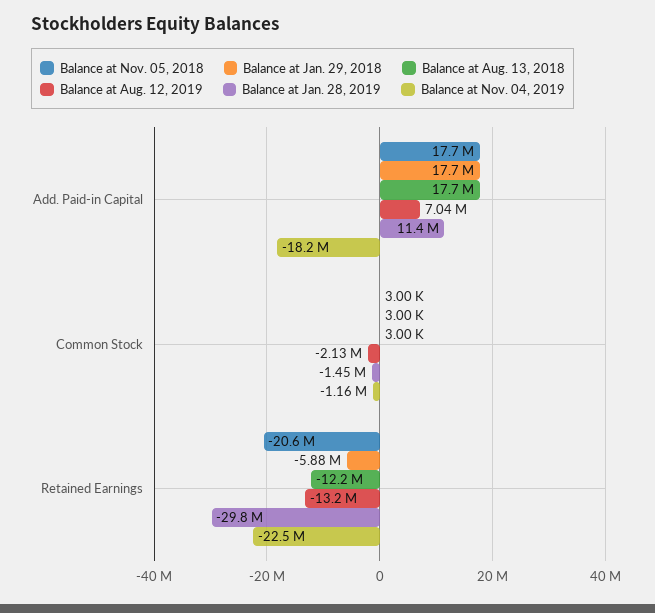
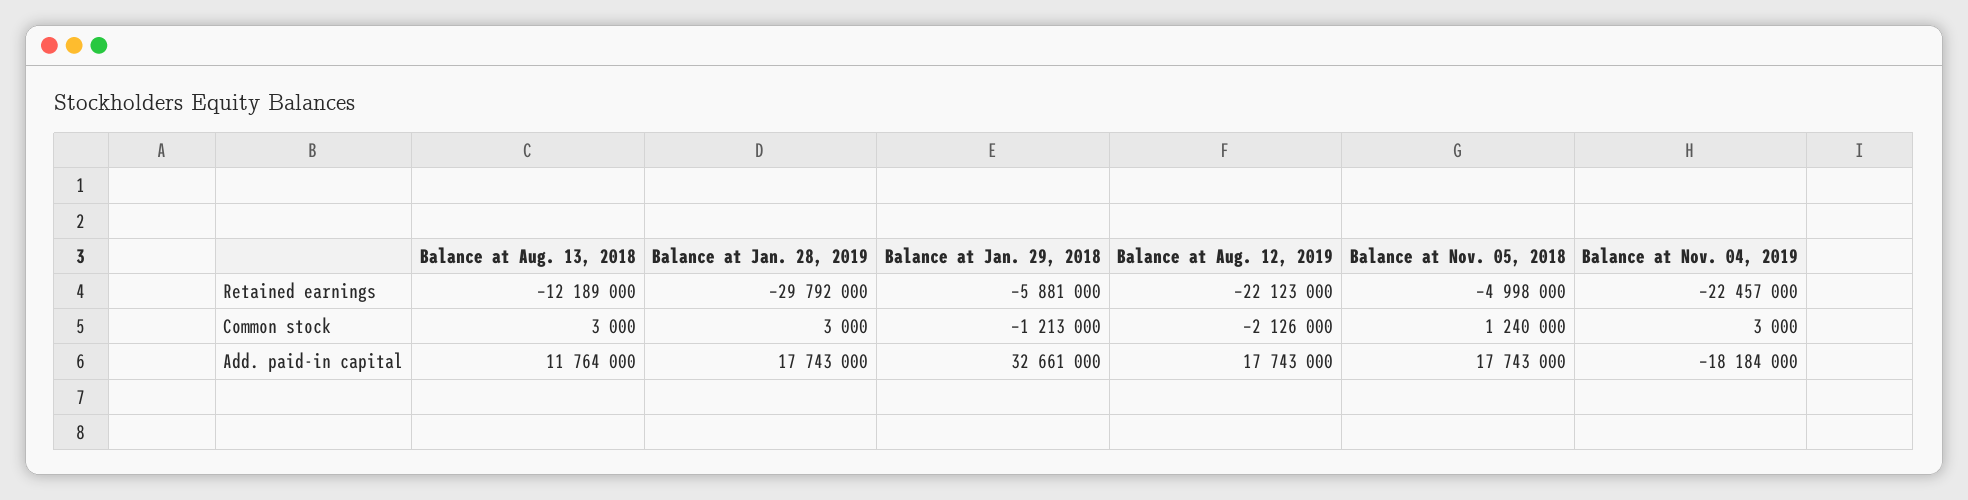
Balance at Jan. 29, 2018, Add. Paid-in Capital: 17700000 -> 32661000
Balance at Aug. 13, 2018, Add. Paid-in Capital: 17700000 -> 11764000
Balance at Aug. 12, 2019, Add. Paid-in Capital: 7040000 -> 17743000
Balance at Jan. 28, 2019, Add. Paid-in Capital: 11400000 -> 17743000
Balance at Nov. 05, 2018, Common Stock: 3000 -> 1240000
Balance at Jan. 29, 2018, Common Stock: 3000 -> -1213000
Balance at Jan. 28, 2019, Common Stock: -1450000 -> 3000
Balance at Nov. 04, 2019, Common Stock: -1160000 -> 3000
Balance at Nov. 05, 2018, Retained Earnings: -20600000 -> -4998000
Balance at Aug. 12, 2019, Retained Earnings: -13200000 -> -22123000

